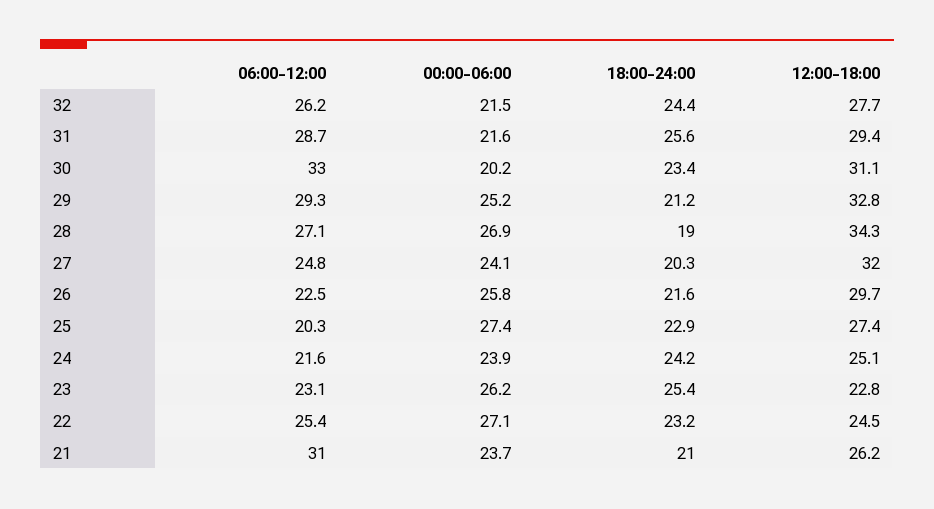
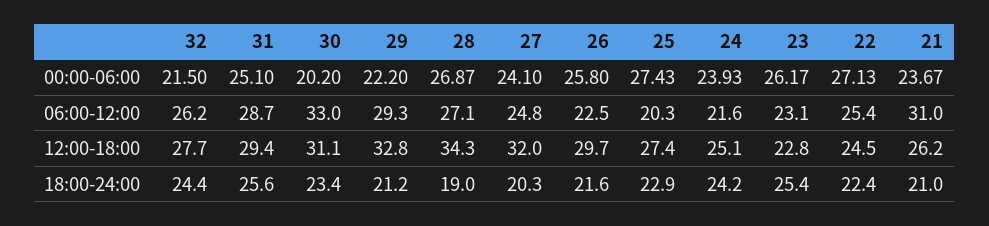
00:00-06:00, 31: 21.6 -> 25.1
00:00-06:00, 29: 25.2 -> 22.2
18:00-24:00, 22: 23.2 -> 22.4

